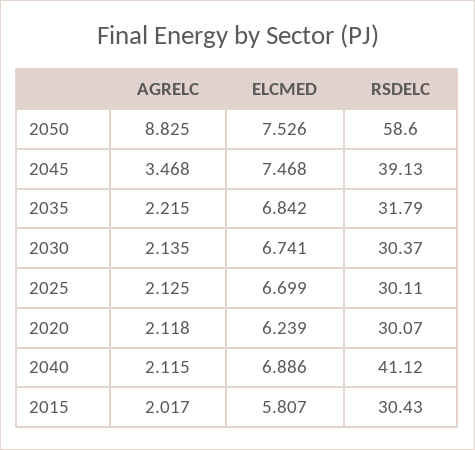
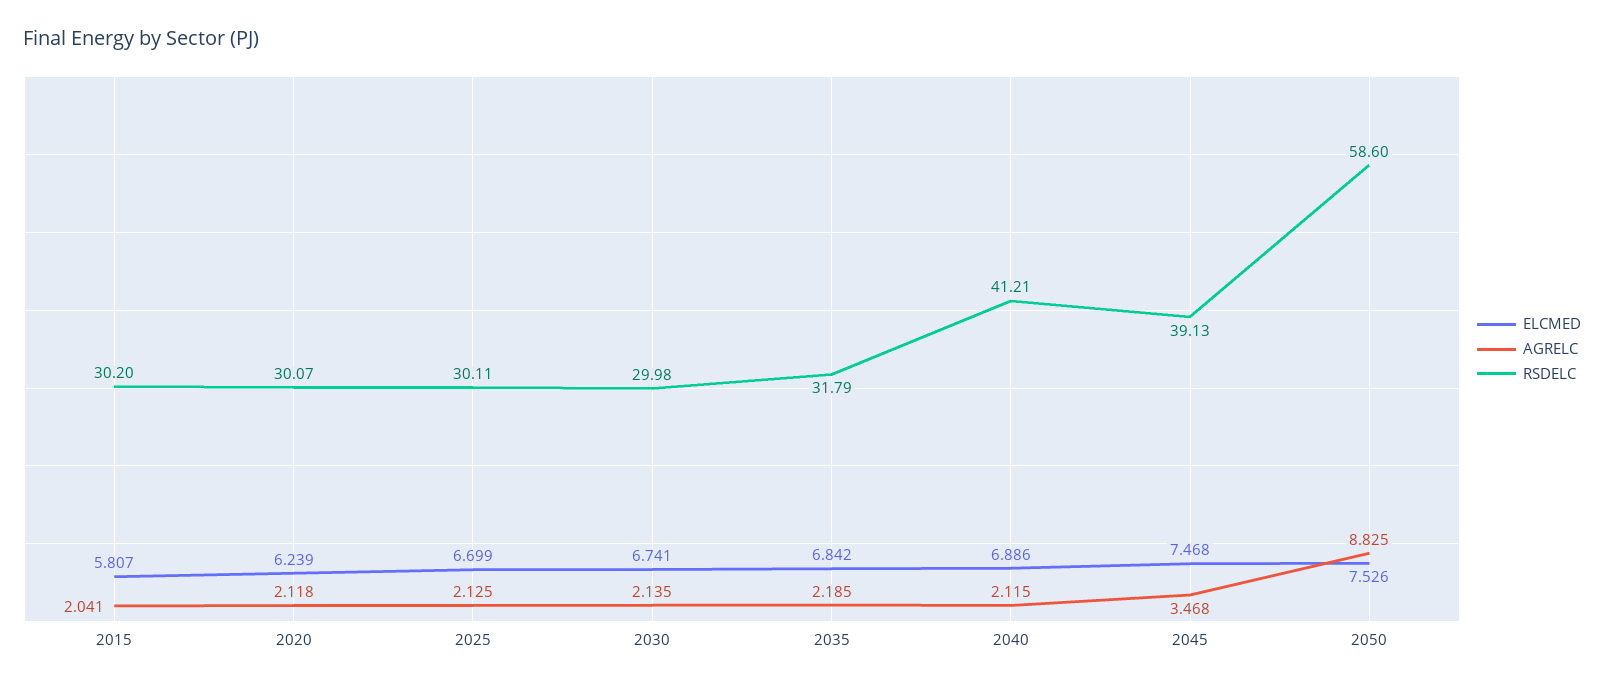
AGRELC, 2035: 2.215 -> 2.185
RSDELC, 2030: 30.37 -> 29.98
RSDELC, 2040: 41.12 -> 41.21
AGRELC, 2015: 2.017 -> 2.041
RSDELC, 2015: 30.43 -> 30.2

